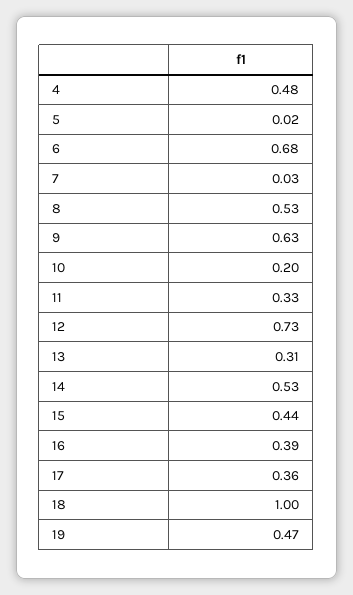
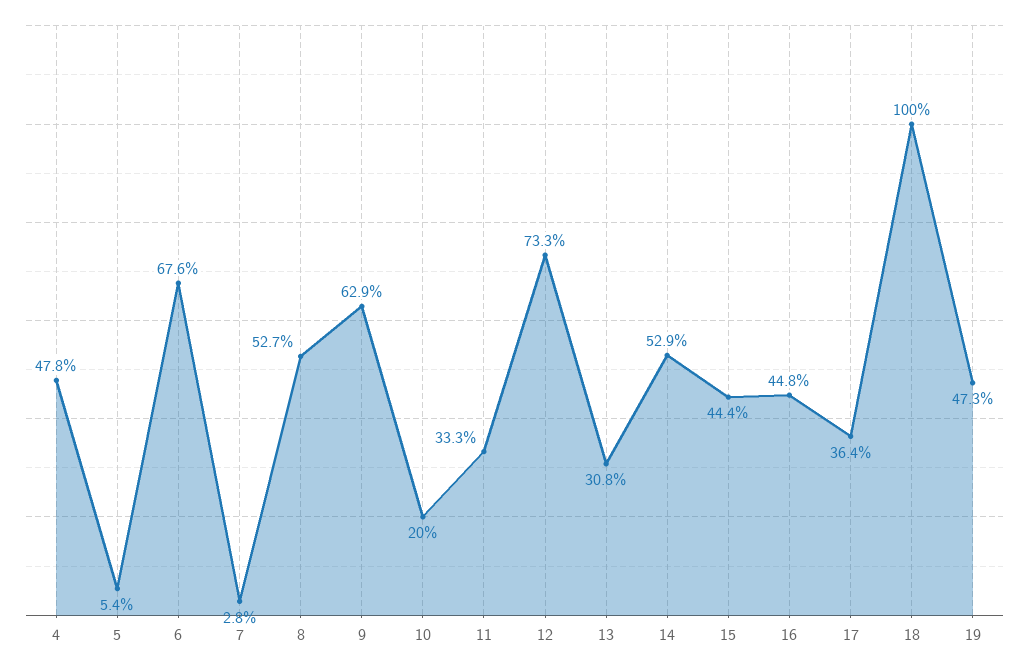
5: 0.02 -> 0.054
16: 0.39 -> 0.448

